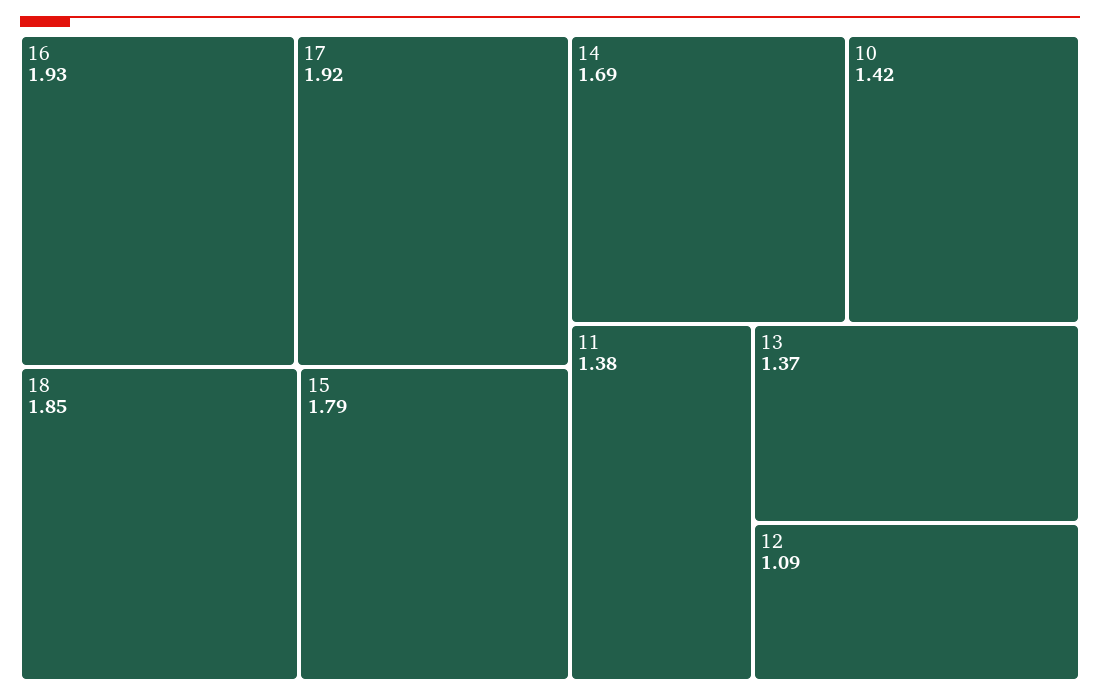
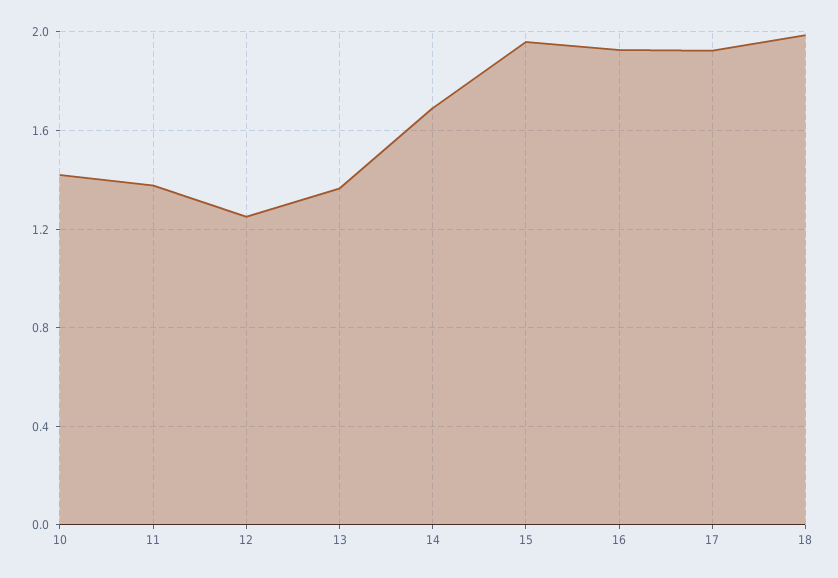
18: 1.85 -> 2
15: 1.79 -> 1.95
12: 1.09 -> 1.25

